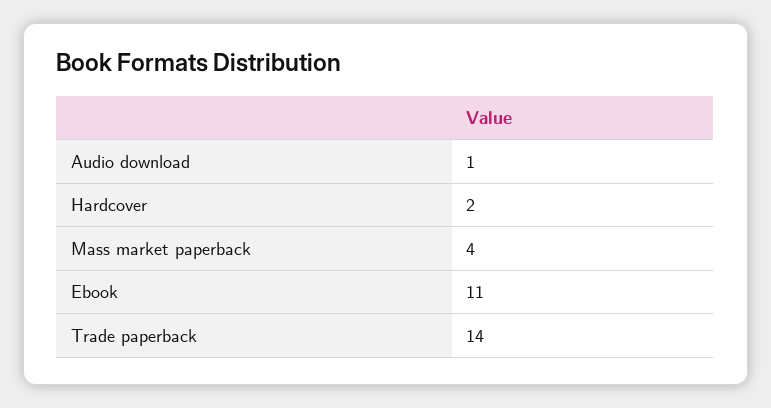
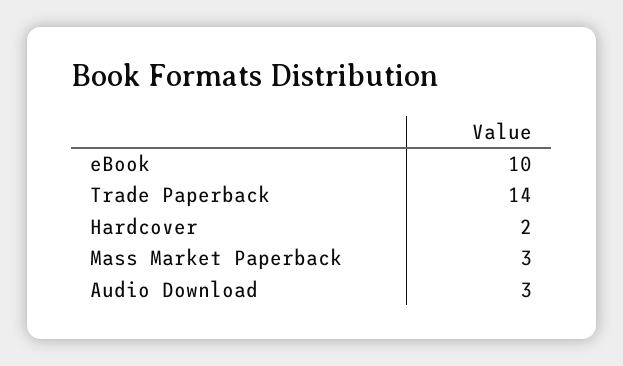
Audio download: 1 -> 3
Mass market paperback: 4 -> 3
Ebook: 11 -> 10

